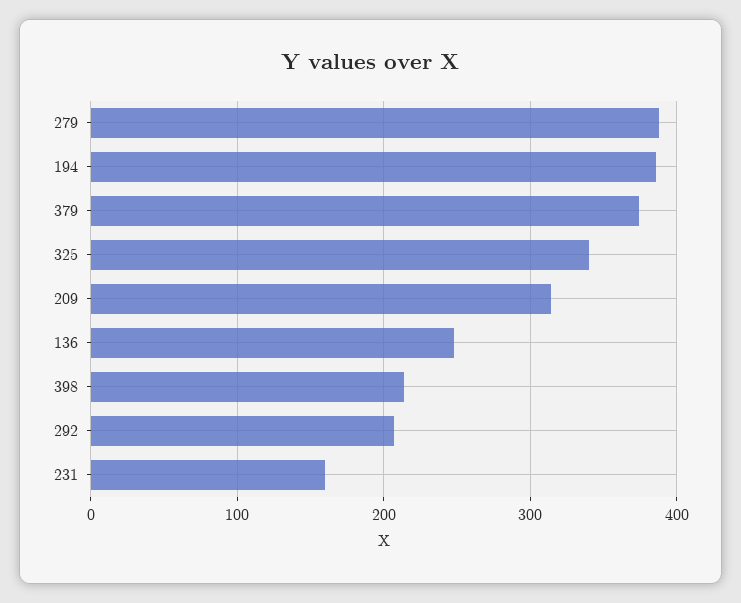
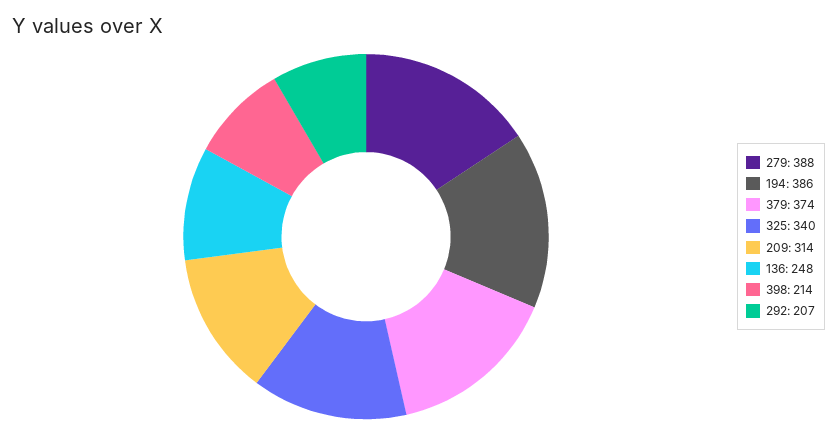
231: 160 -> none

